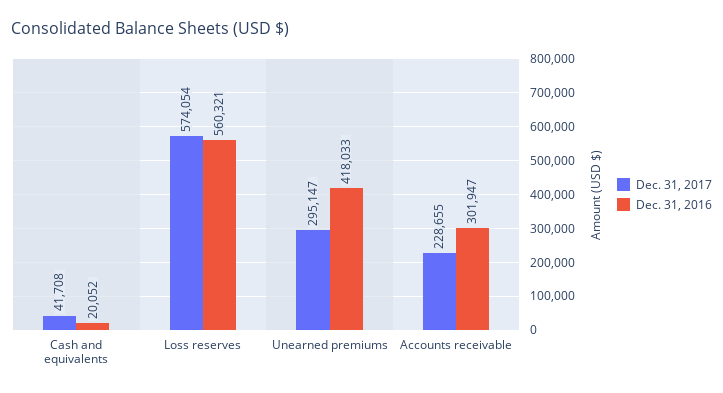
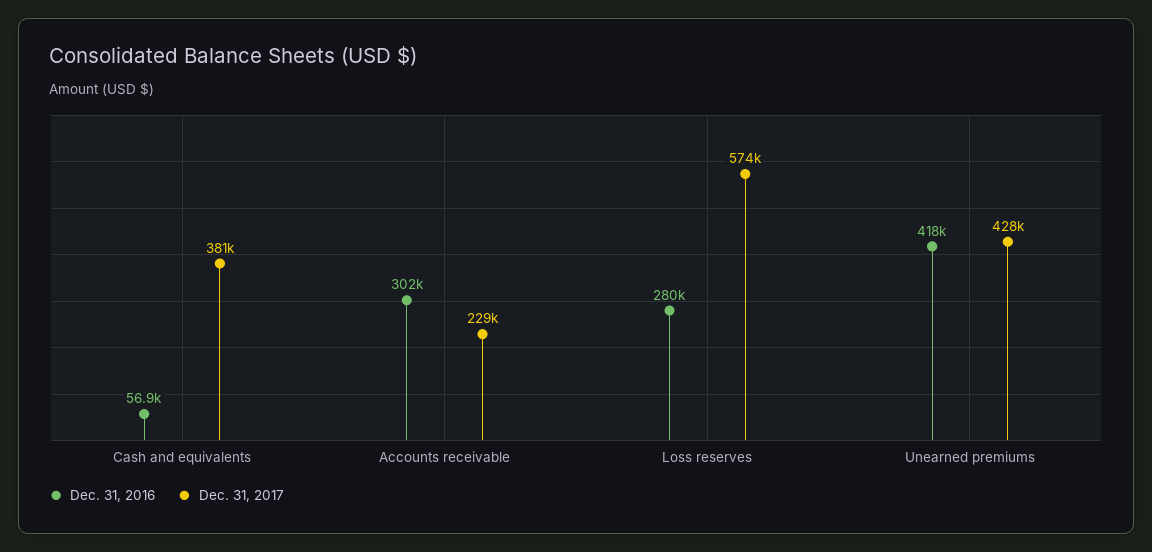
Dec. 31, 2017, Cash and equivalents: 41708 -> 381000
Dec. 31, 2016, Cash and equivalents: 20052 -> 56900
Dec. 31, 2016, Loss reserves: 560321 -> 280000
Dec. 31, 2017, Unearned premiums: 295147 -> 428000

